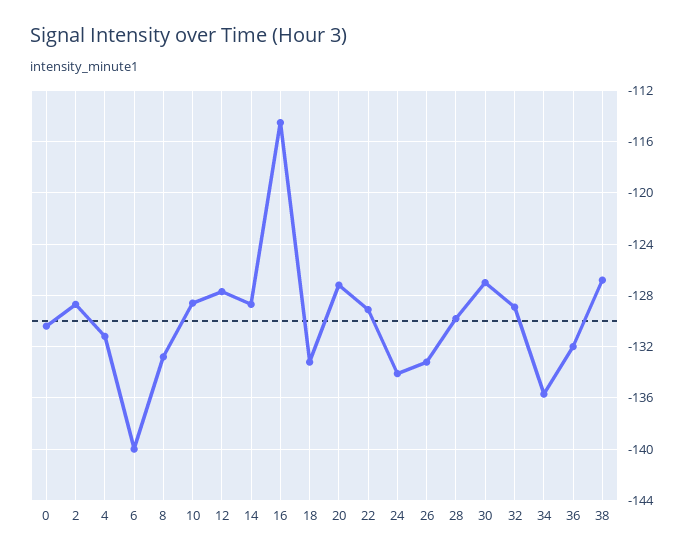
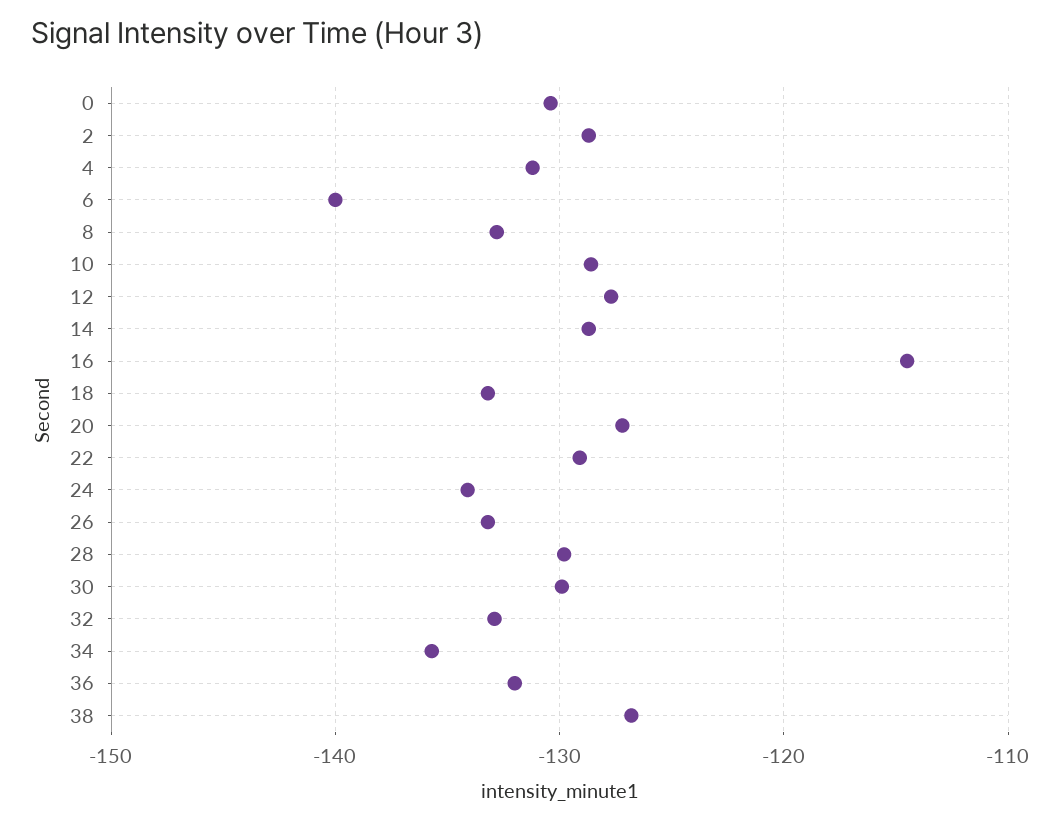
30: -127 -> -130
32: -129 -> -133

